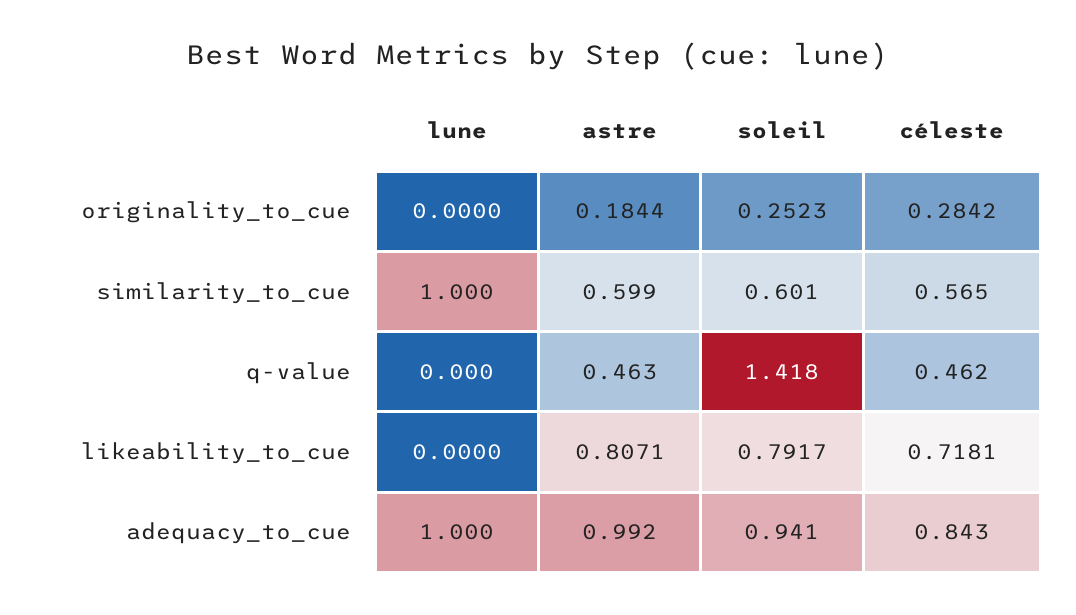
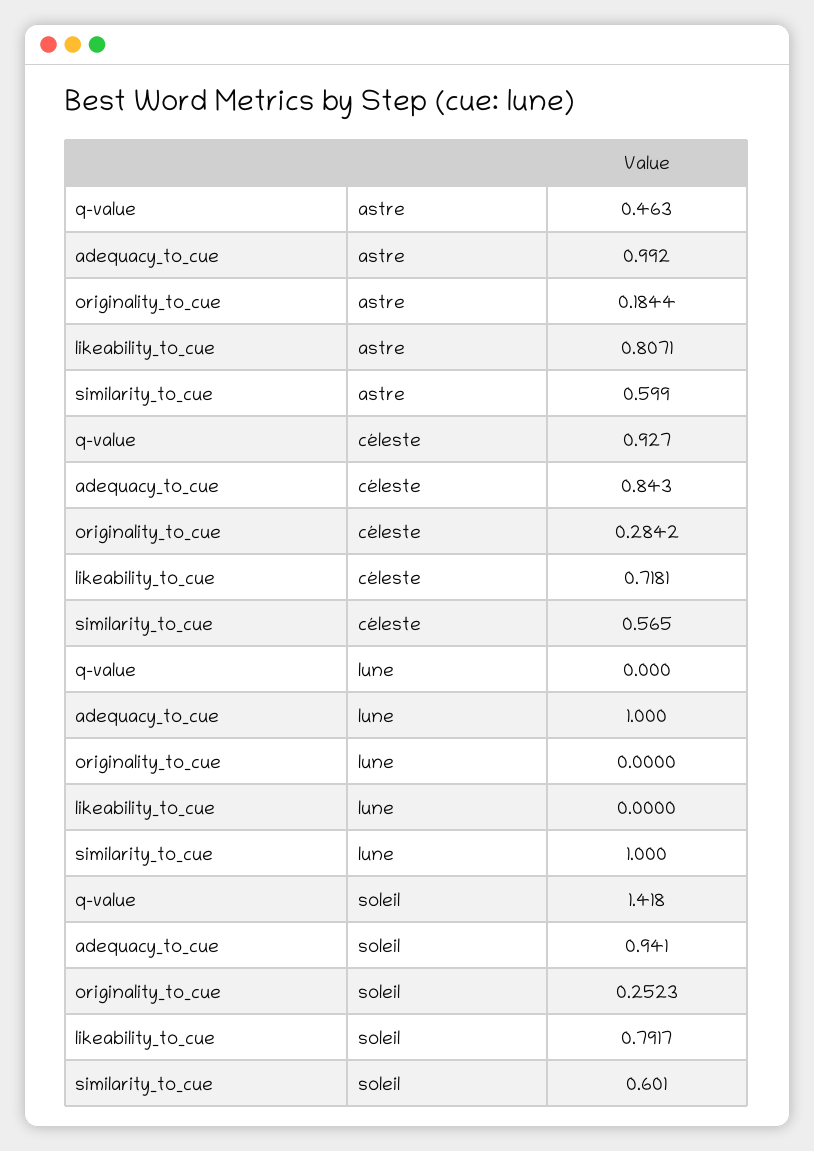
céleste, q-value: 0.462 -> 0.927

